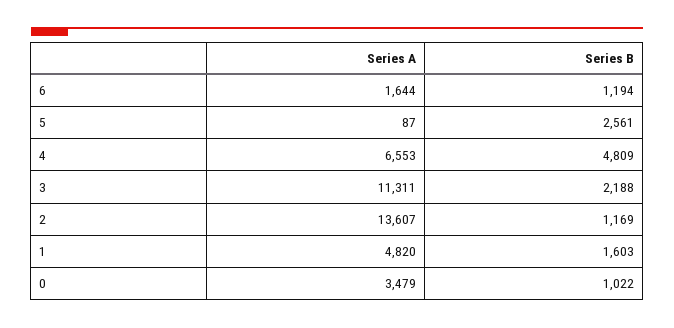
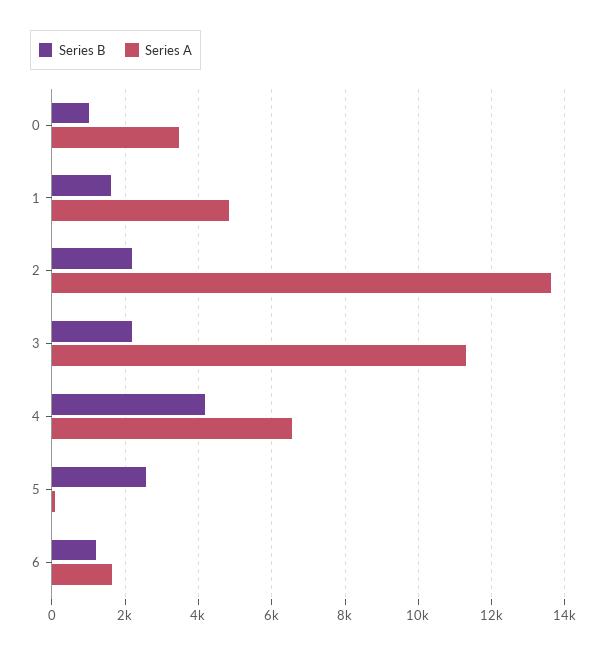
Series B, 4: 4809 -> 4200
Series B, 2: 1169 -> 2200

